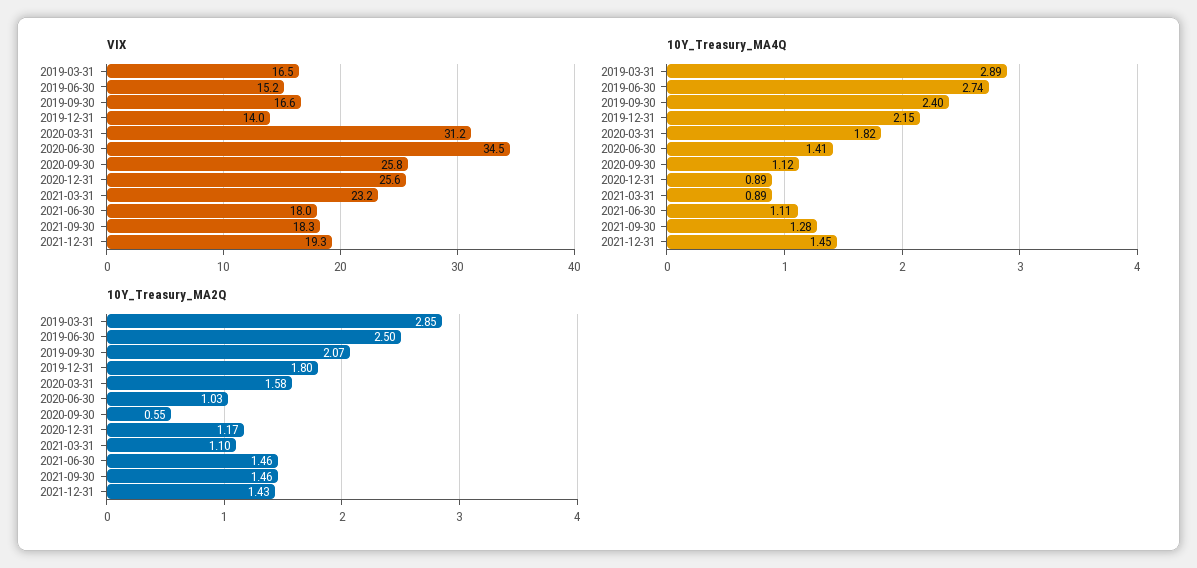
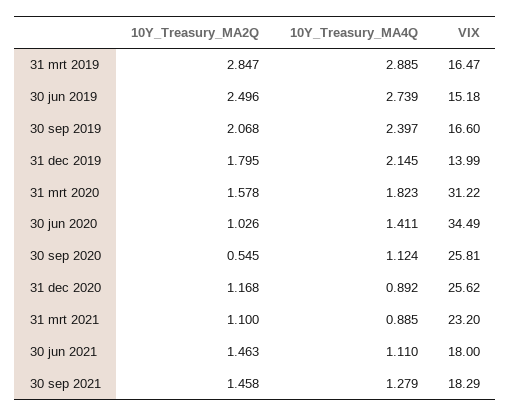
VIX, 2021-12-31: 19.3 -> none
10Y_Treasury_MA4Q, 2021-12-31: 1.45 -> none
10Y_Treasury_MA2Q, 2021-12-31: 1.43 -> none

